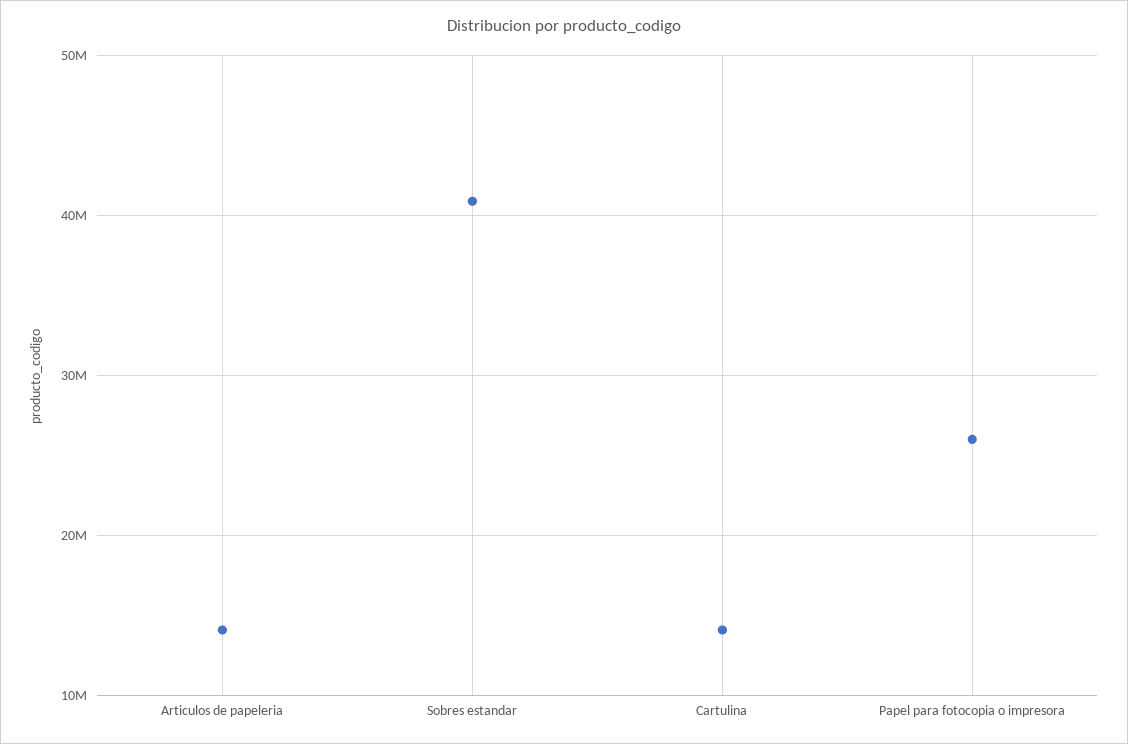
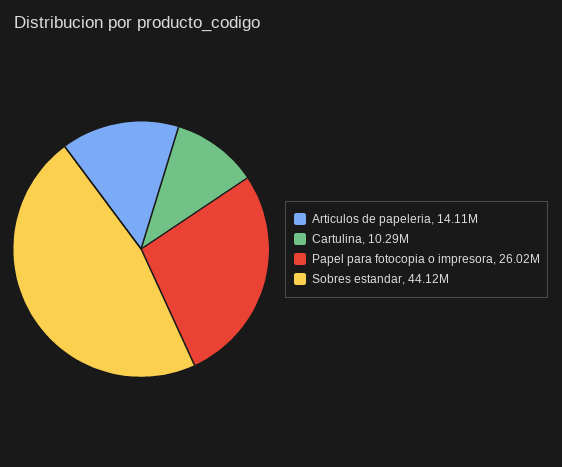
Sobres estandar: 41000000 -> 44120000
Cartulina: 14000000 -> 10290000

